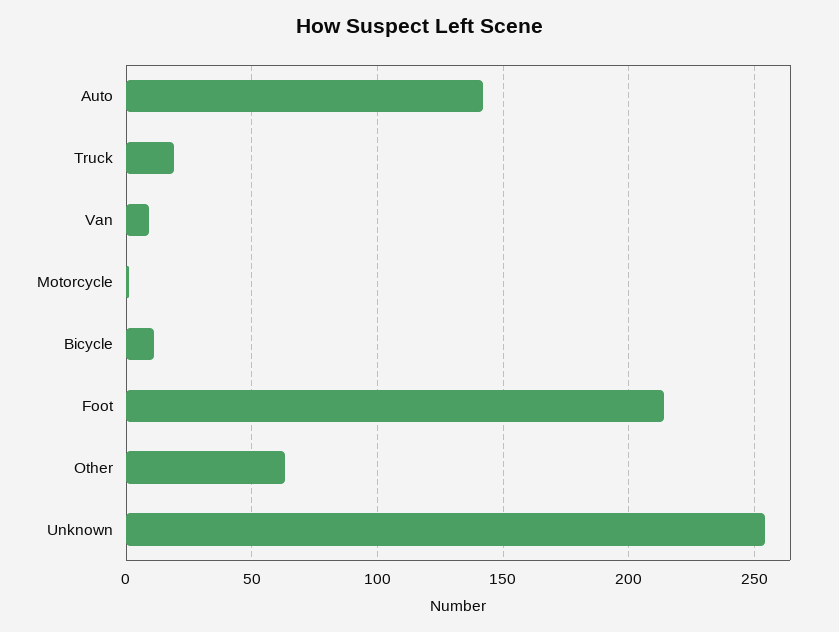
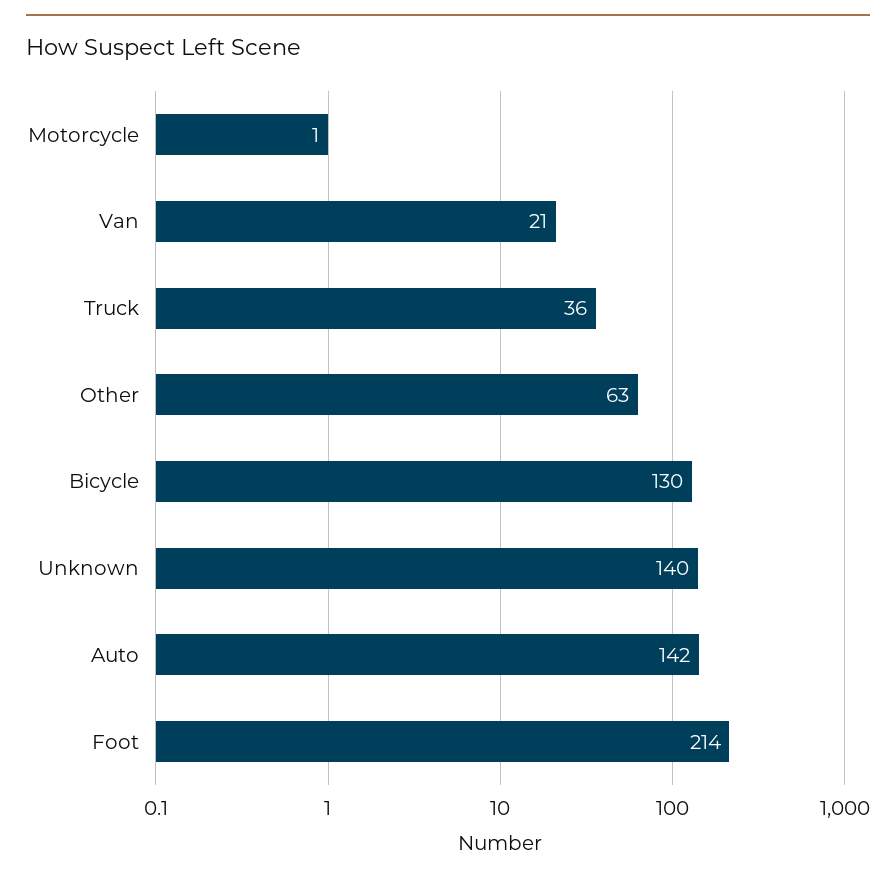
Truck: 20 -> 36
Van: 10 -> 21
Bicycle: 10 -> 130
Unknown: 255 -> 140

